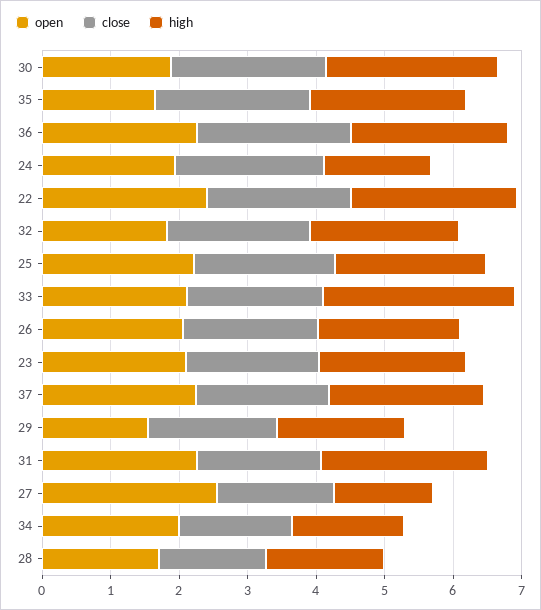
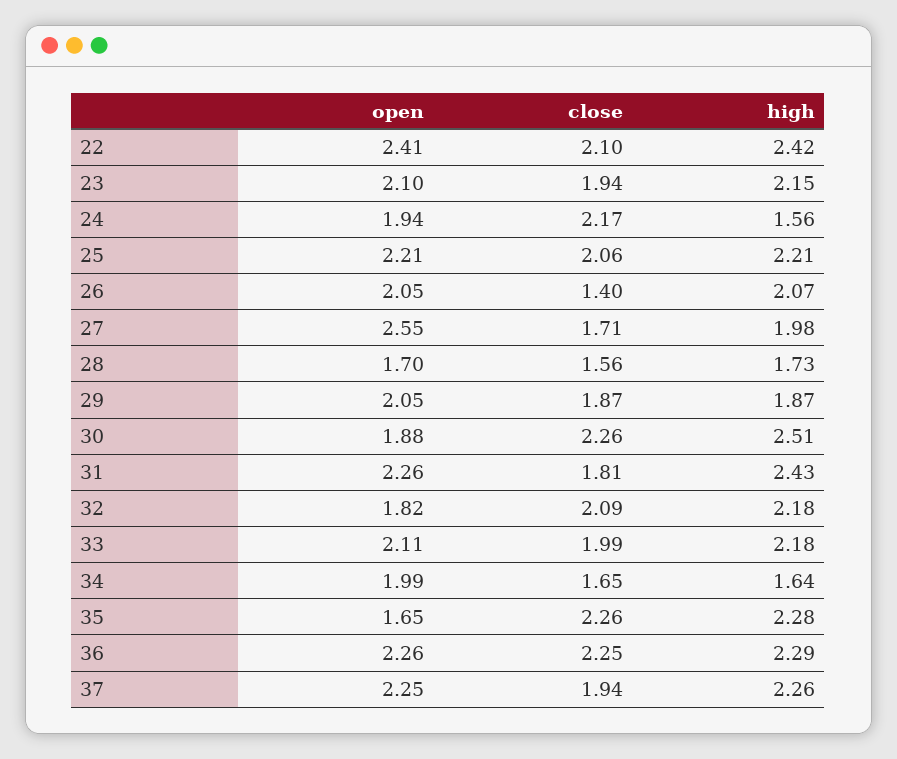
high, 33: 2.8 -> 2.18
close, 26: 2 -> 1.4
open, 29: 1.6 -> 2.05
high, 27: 1.4 -> 1.98

